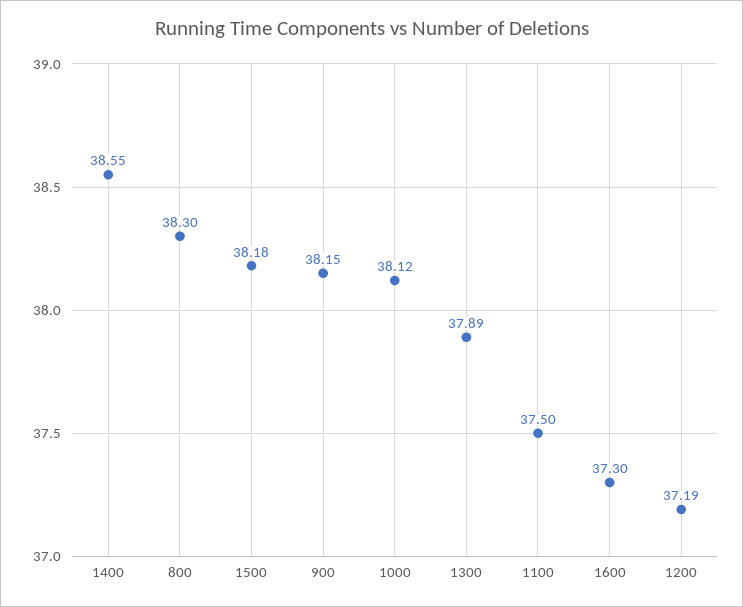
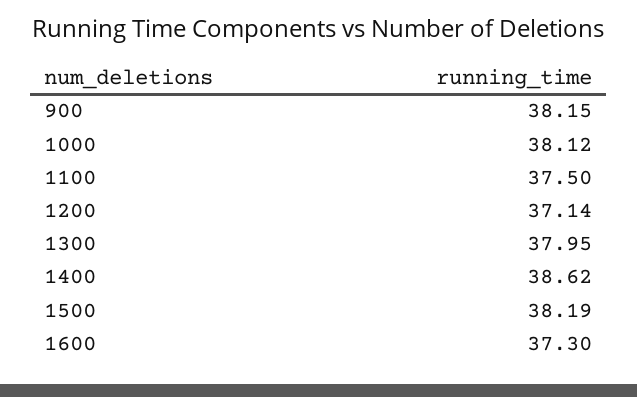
1400: 38.55 -> 38.62
800: 38.3 -> none
1500: 38.18 -> 38.19
1300: 37.89 -> 37.95
1200: 37.19 -> 37.14

